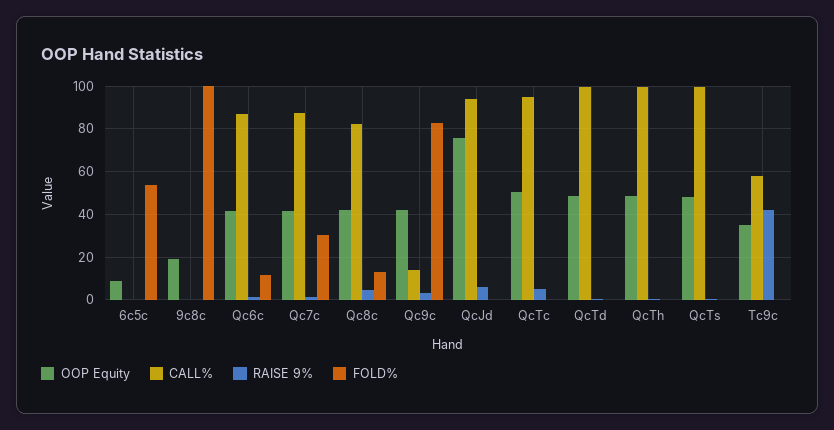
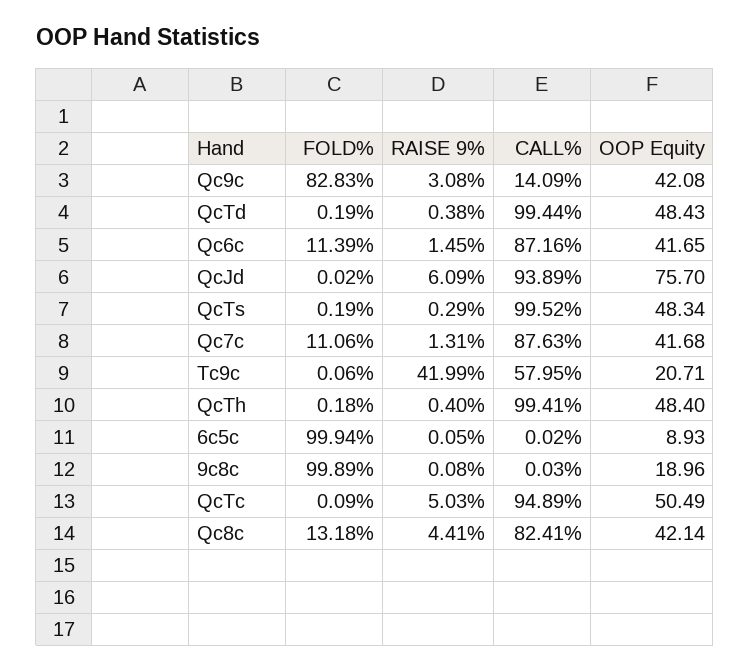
FOLD%, 6c5c: 55 -> 99.94
FOLD%, Qc7c: 30 -> 11.06
OOP Equity, Tc9c: 35 -> 20.71

